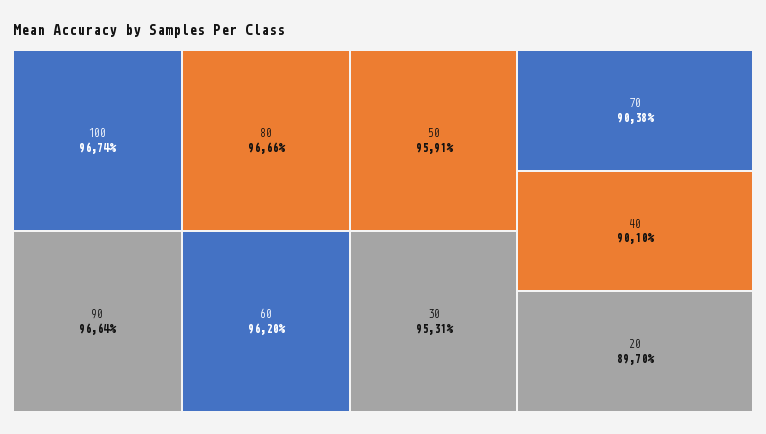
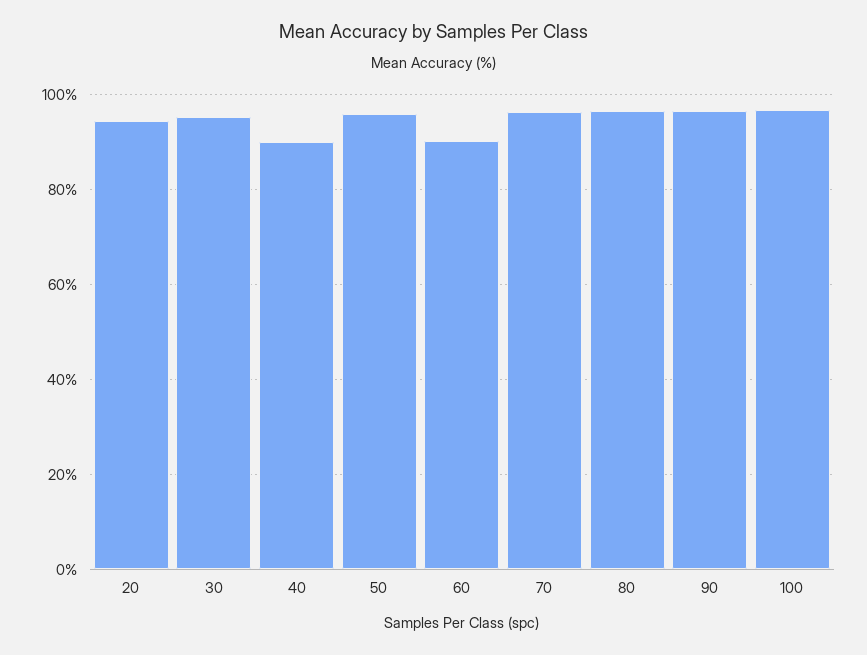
60: 96.2 -> 90
70: 90.38 -> 96
20: 89.7 -> 94

